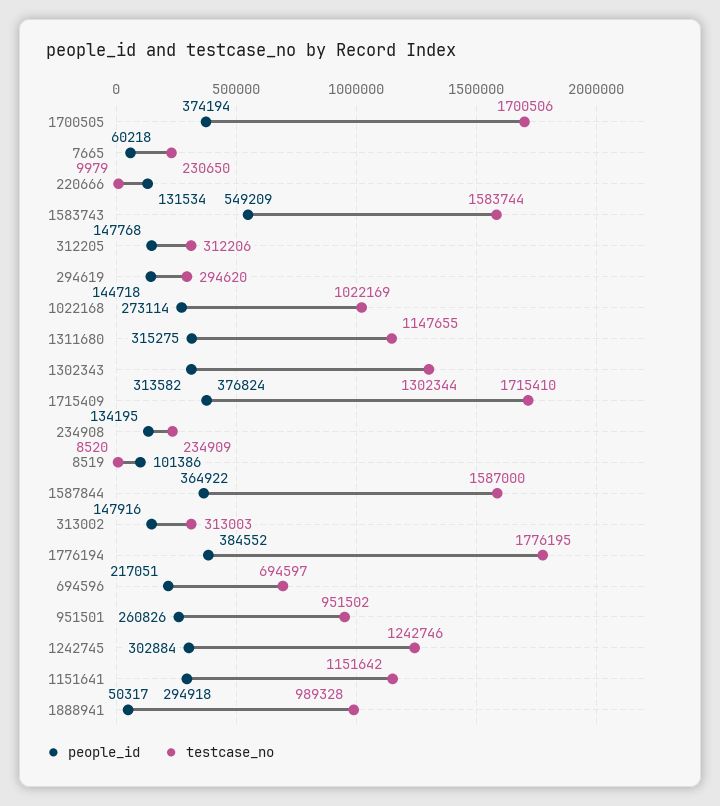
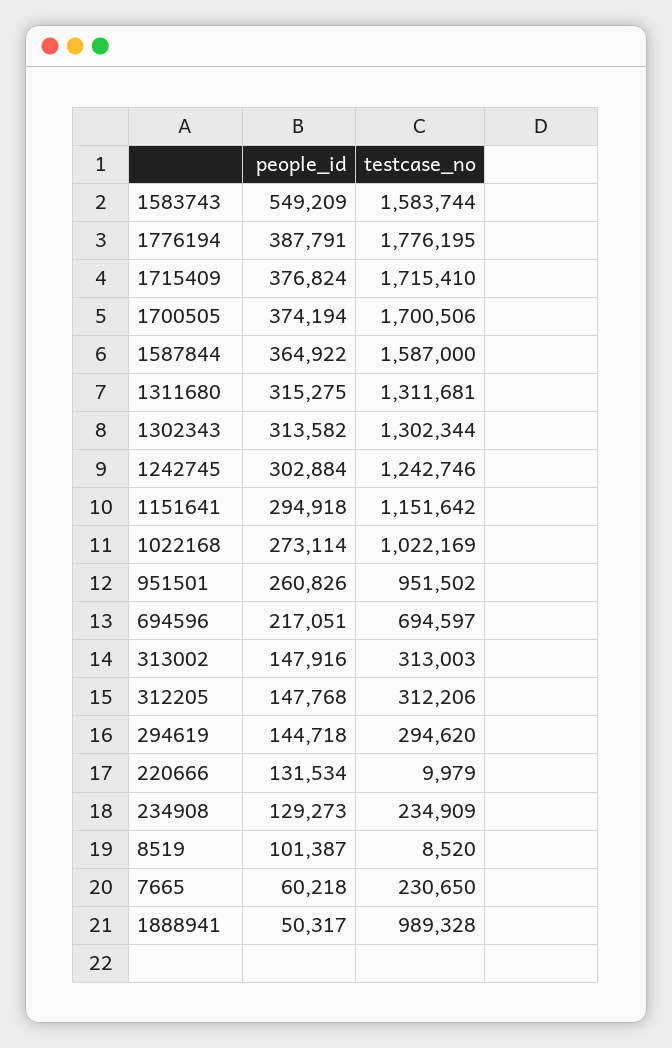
testcase_no, 1311680: 1147655 -> 1311681
people_id, 234908: 134195 -> 129273
people_id, 8519: 101386 -> 101387
people_id, 1776194: 384552 -> 387791

